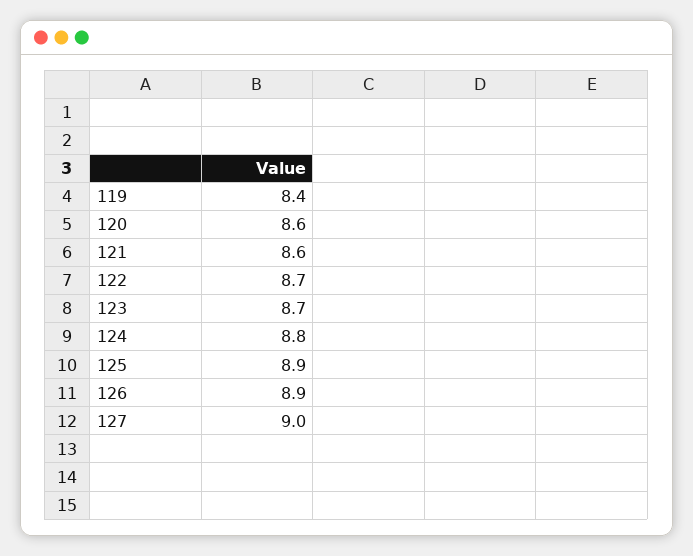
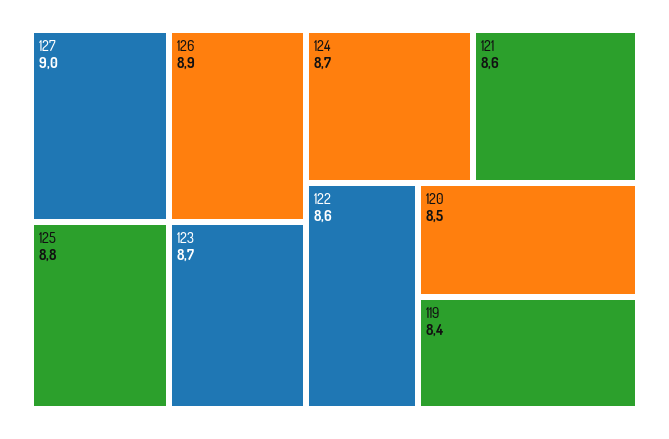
120: 8.6 -> 8.5
122: 8.7 -> 8.6
124: 8.8 -> 8.7
125: 8.9 -> 8.8

